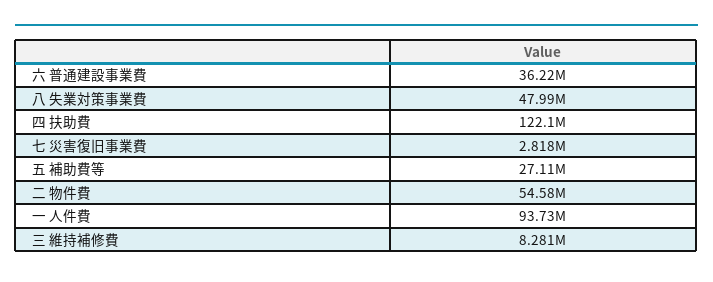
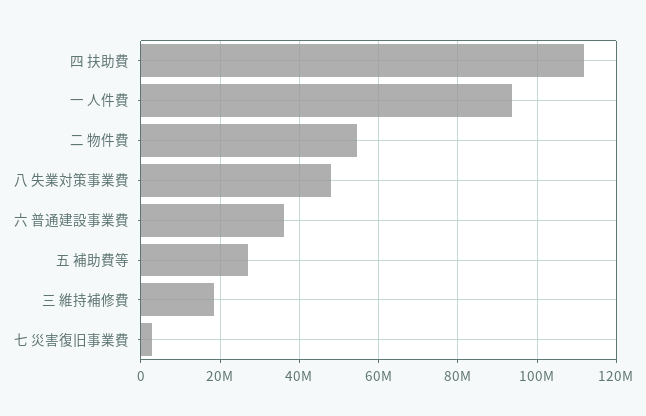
四 扶助費: 122100000 -> 112000000
三 維持補修費: 8281000 -> 18000000

